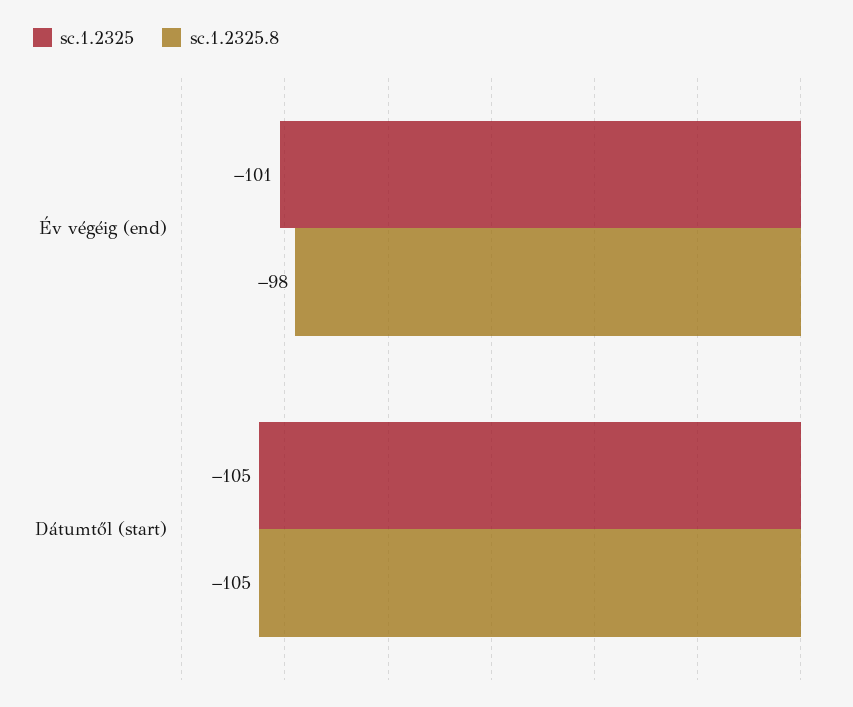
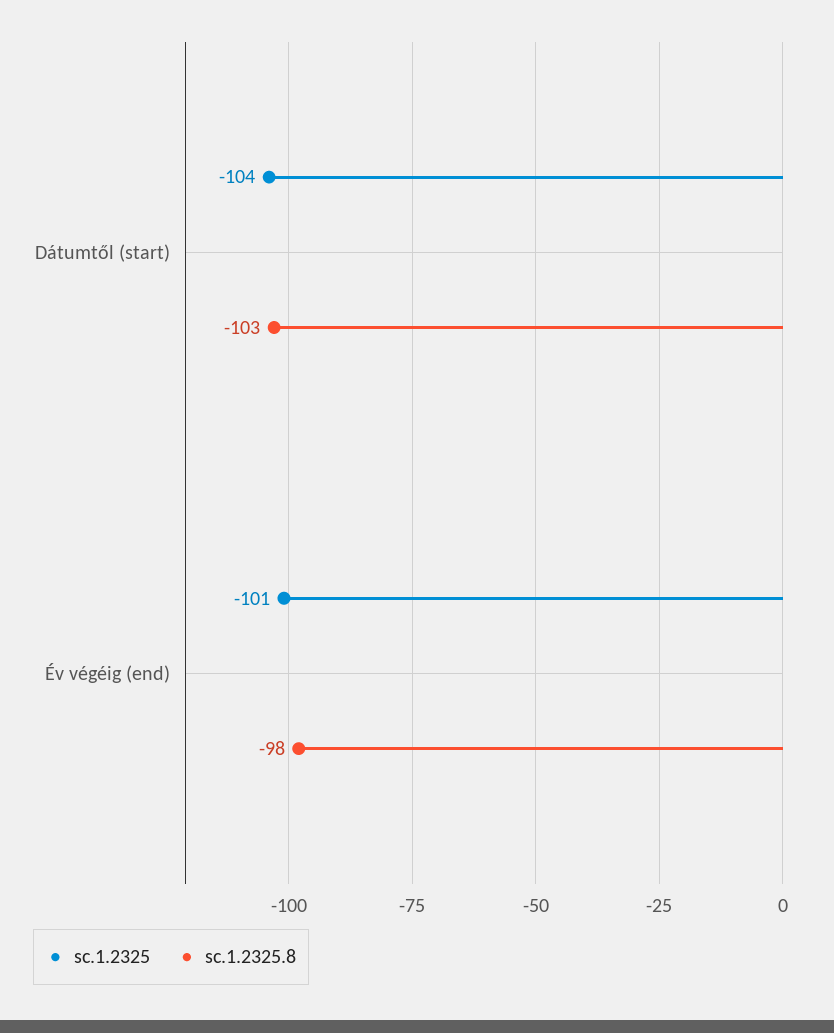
sc.1.2325, Dátumtől (start): -105 -> -104
sc.1.2325.8, Dátumtől (start): -105 -> -103

